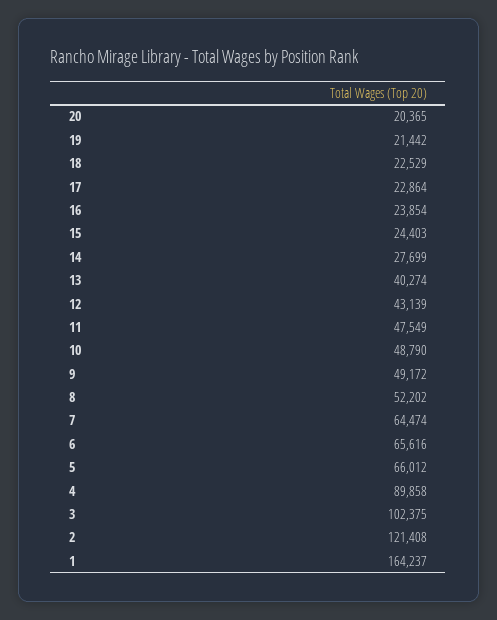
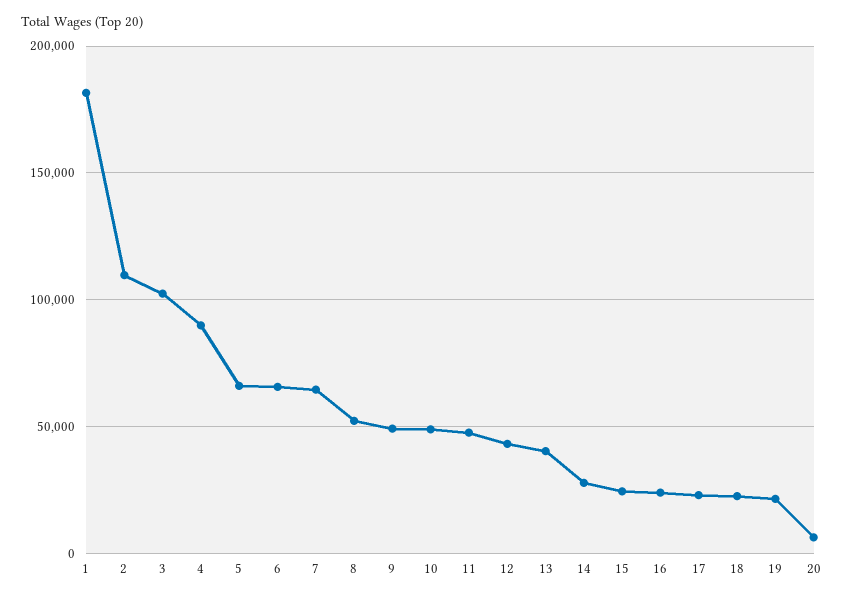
20: 20365 -> 5000
2: 121408 -> 110000
1: 164237 -> 180000

